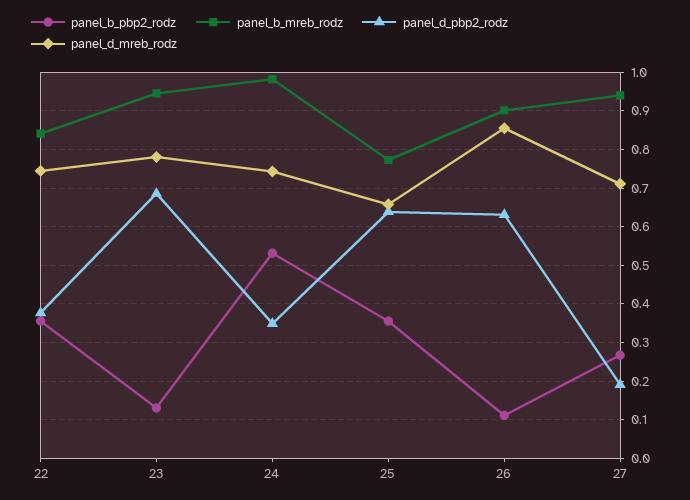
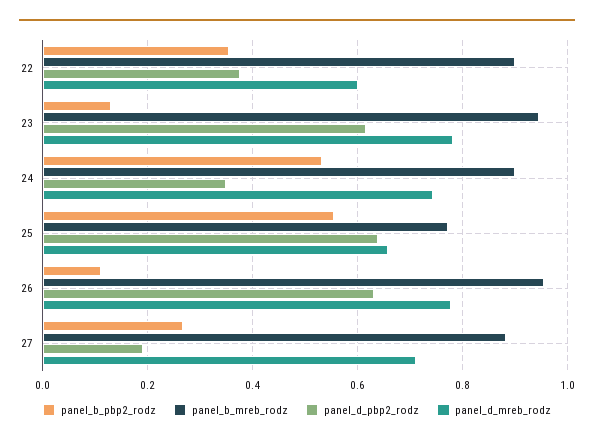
panel_b_mreb_rodz, 22: 0.84 -> 0.9
panel_d_mreb_rodz, 22: 0.74 -> 0.6
panel_d_pbp2_rodz, 23: 0.68 -> 0.62
panel_b_mreb_rodz, 24: 0.98 -> 0.9
panel_b_pbp2_rodz, 25: 0.36 -> 0.56
panel_b_mreb_rodz, 26: 0.9 -> 0.96
panel_d_mreb_rodz, 26: 0.86 -> 0.78
panel_b_mreb_rodz, 27: 0.94 -> 0.88

